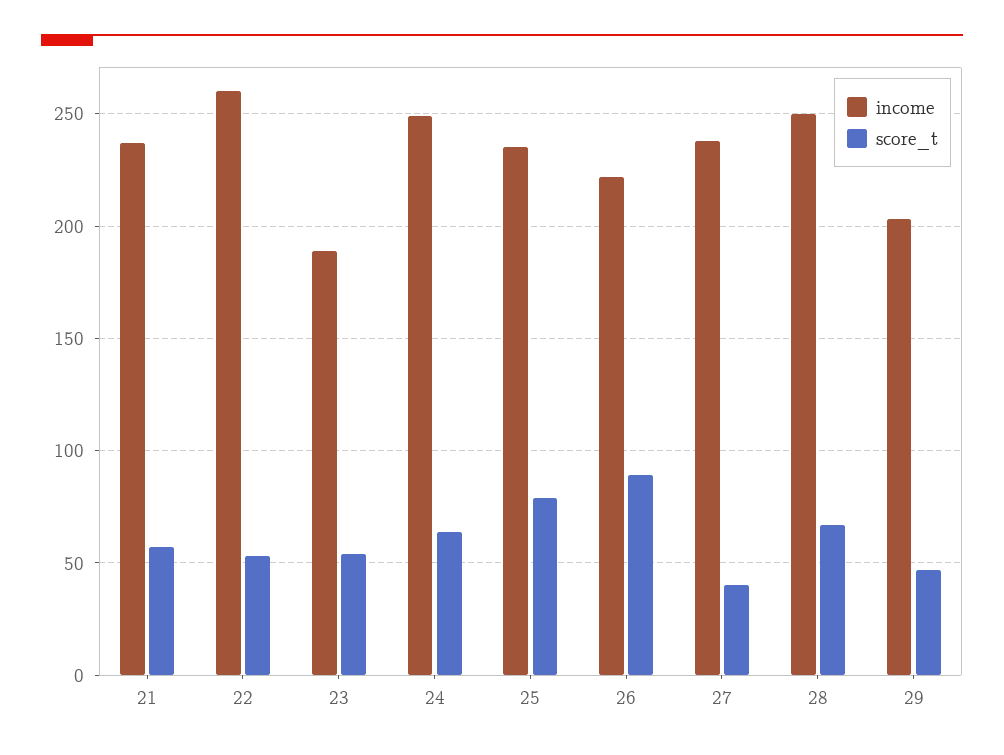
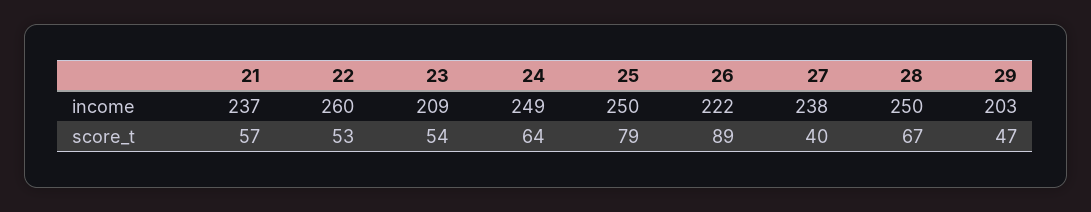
income, 23: 190 -> 209
income, 25: 235 -> 250

